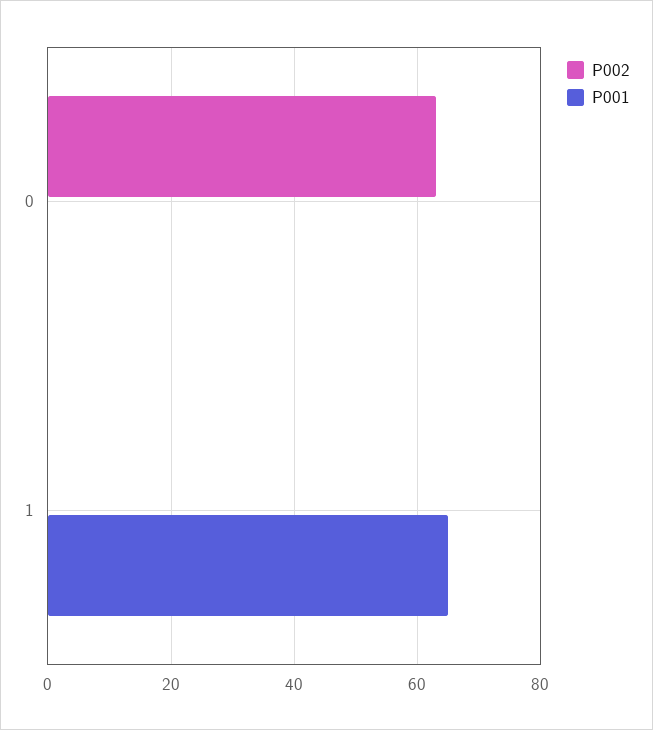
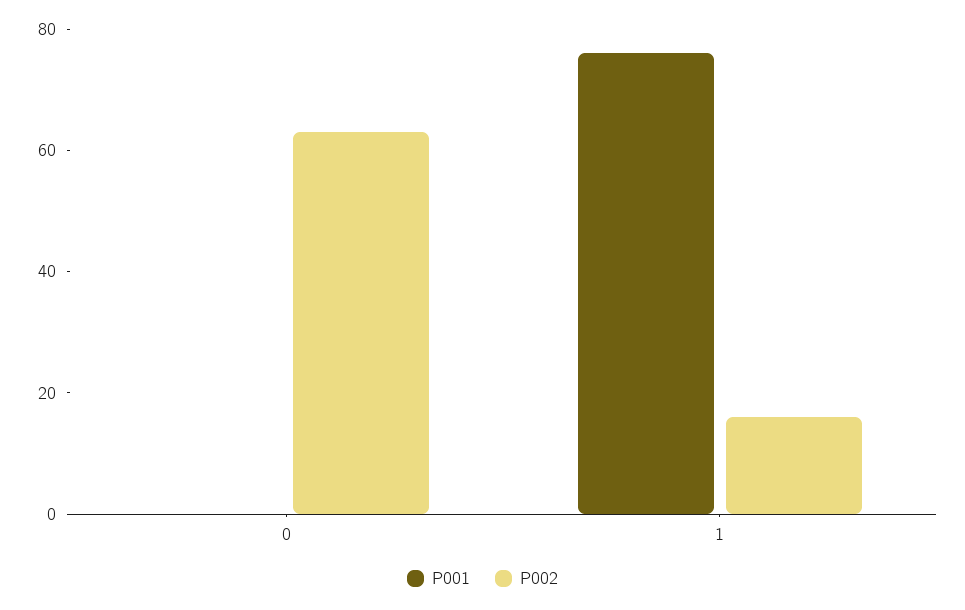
P002, 1: 0 -> 15
P001, 1: 65 -> 75

